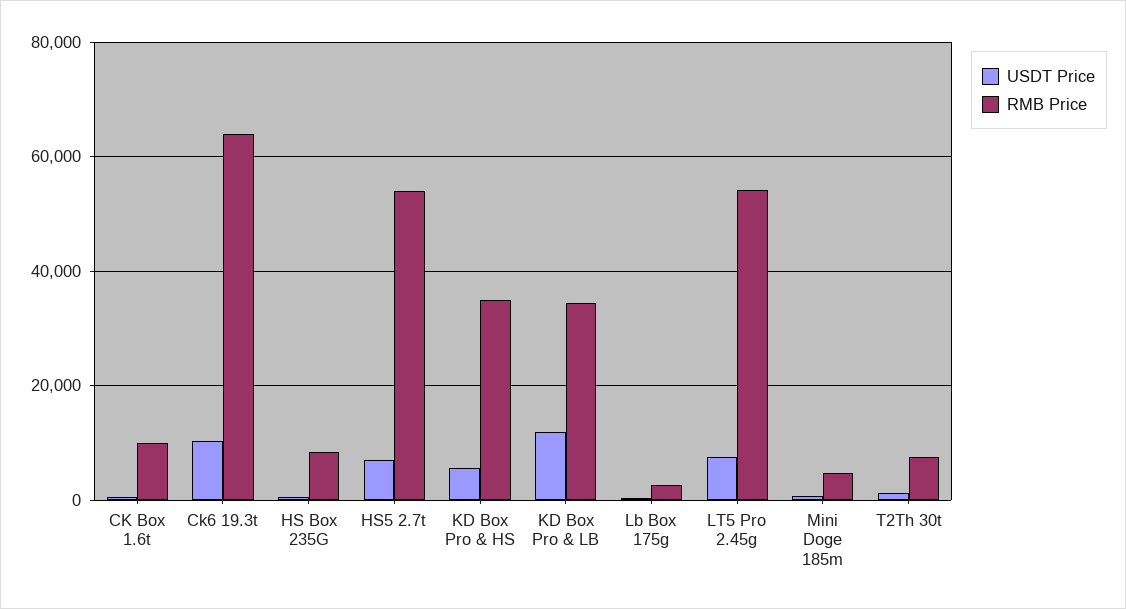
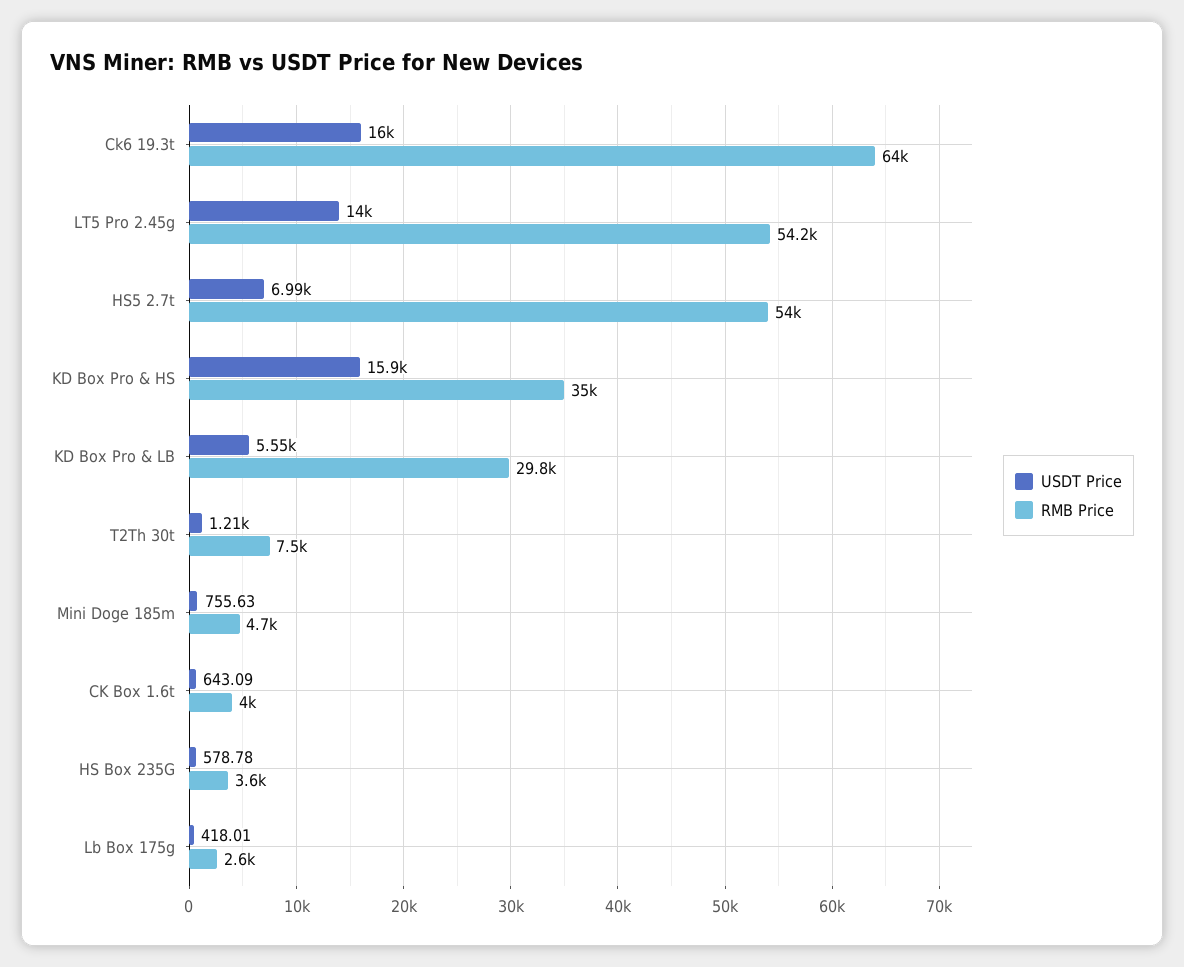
RMB Price, CK Box 1.6t: 10000 -> 4000
USDT Price, Ck6 19.3t: 10000 -> 16000
RMB Price, HS Box 235G: 8000 -> 3600
USDT Price, KD Box Pro & HS: 6000 -> 15900
USDT Price, KD Box Pro & LB: 12000 -> 5550
RMB Price, KD Box Pro & LB: 34000 -> 29800
USDT Price, LT5 Pro 2.45g: 8000 -> 14000

